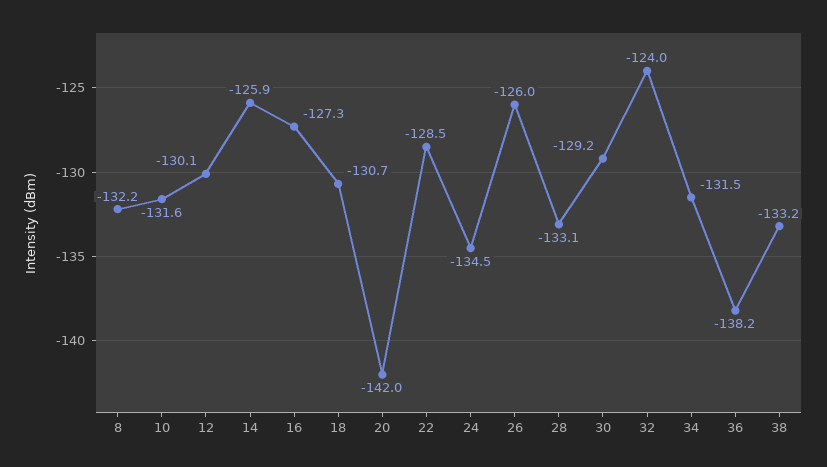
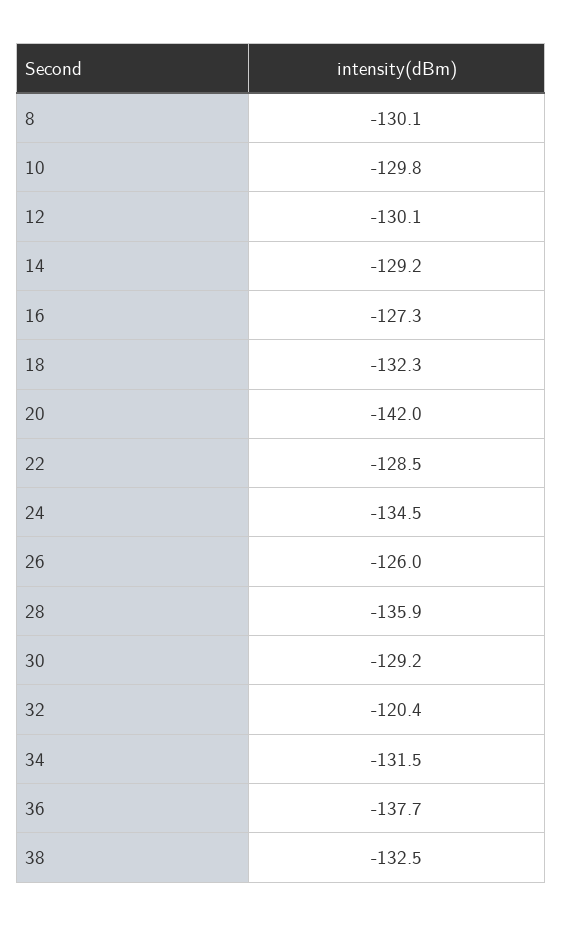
8: -132.2 -> -130.1
10: -131.6 -> -129.8
14: -125.9 -> -129.2
18: -130.7 -> -132.3
28: -133.1 -> -135.9
32: -124 -> -120.4
36: -138.2 -> -137.7
38: -133.2 -> -132.5

